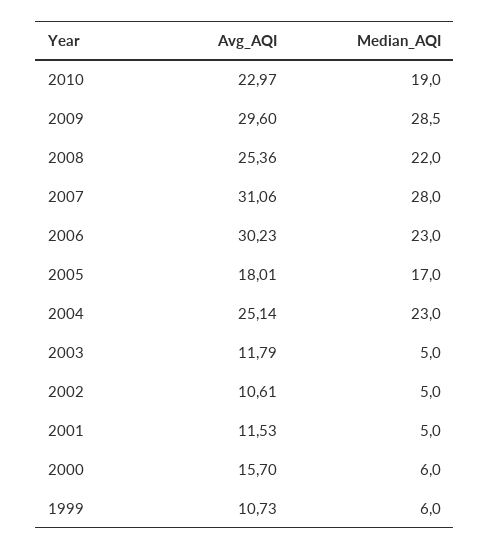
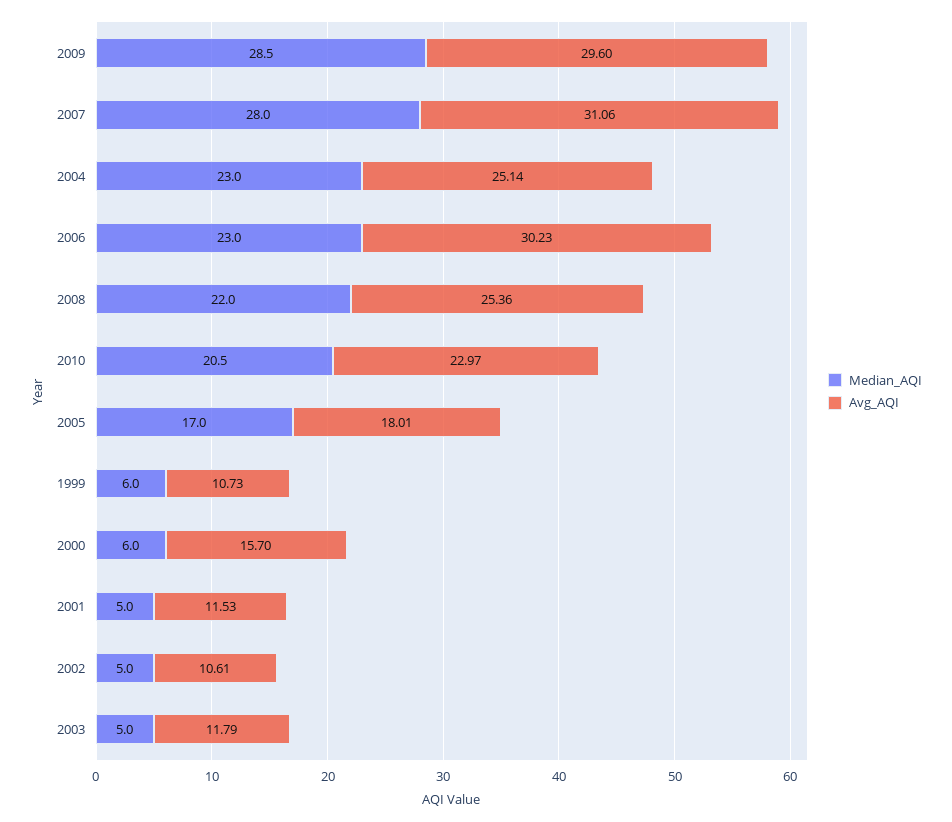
Median_AQI, 2010: 19 -> 20.5

